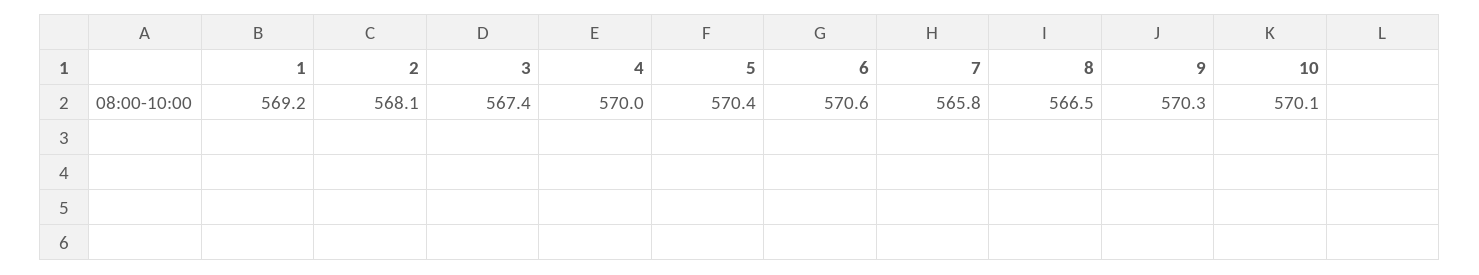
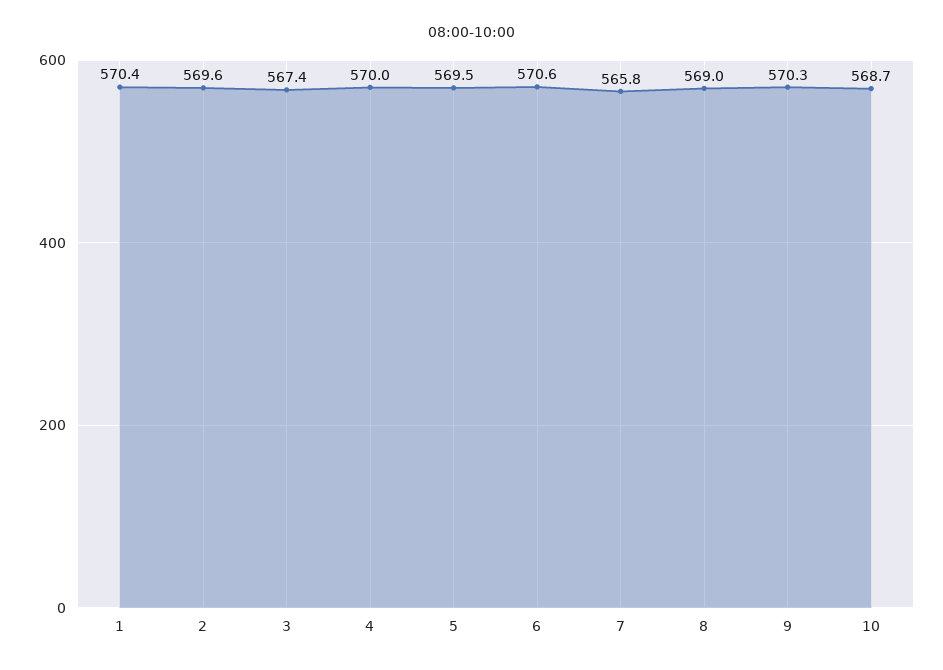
1: 569.2 -> 570.4
2: 568.1 -> 569.6
5: 570.4 -> 569.5
8: 566.5 -> 569
10: 570.1 -> 568.7

